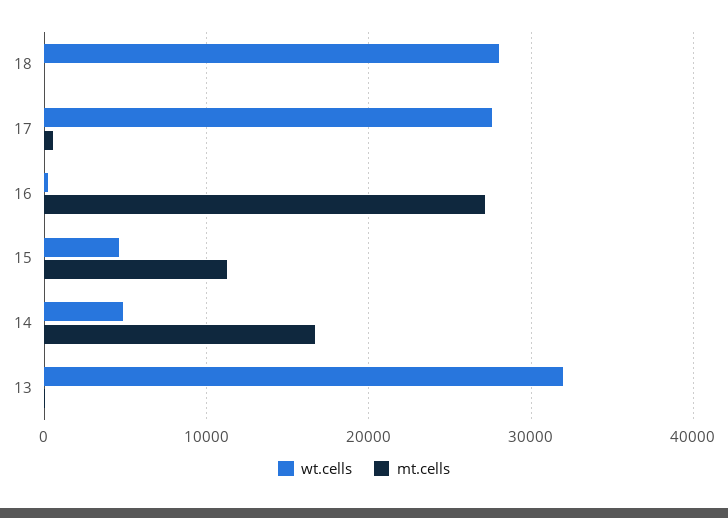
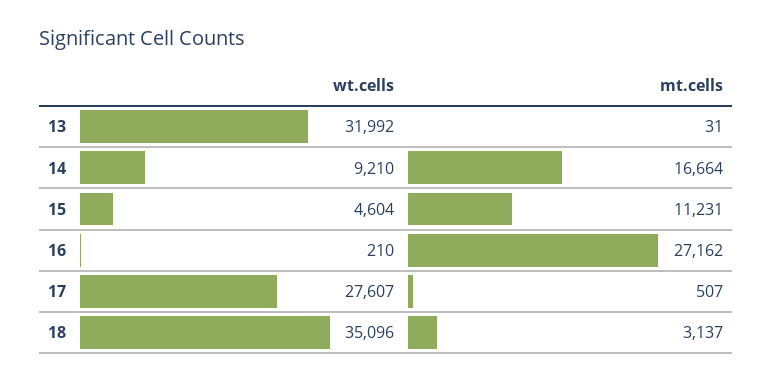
wt.cells, 18: 28000 -> 35096
mt.cells, 18: 0 -> 3137
wt.cells, 14: 5000 -> 9210

